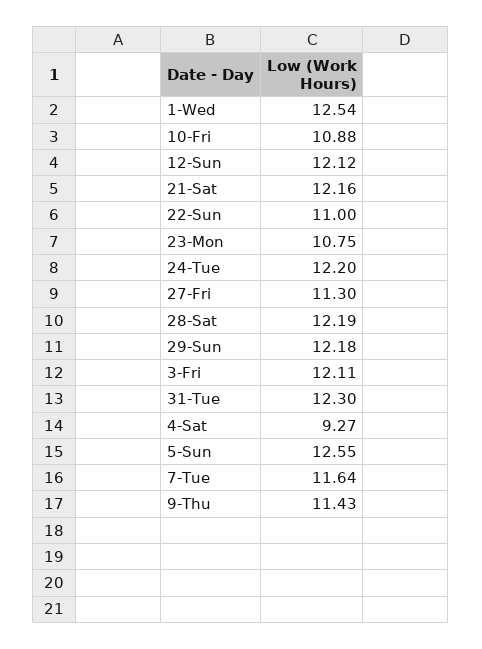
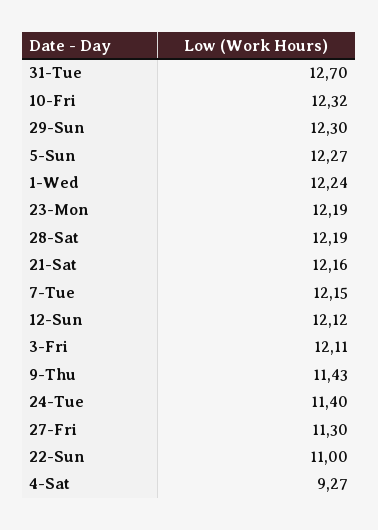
1-Wed: 12.54 -> 12.24
10-Fri: 10.88 -> 12.32
23-Mon: 10.75 -> 12.19
24-Tue: 12.2 -> 11.4
29-Sun: 12.18 -> 12.3
31-Tue: 12.3 -> 12.7
5-Sun: 12.55 -> 12.27
7-Tue: 11.64 -> 12.15

